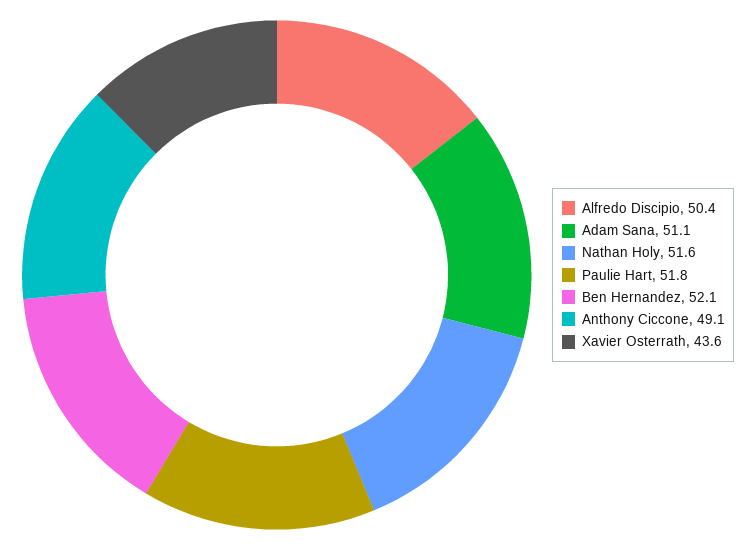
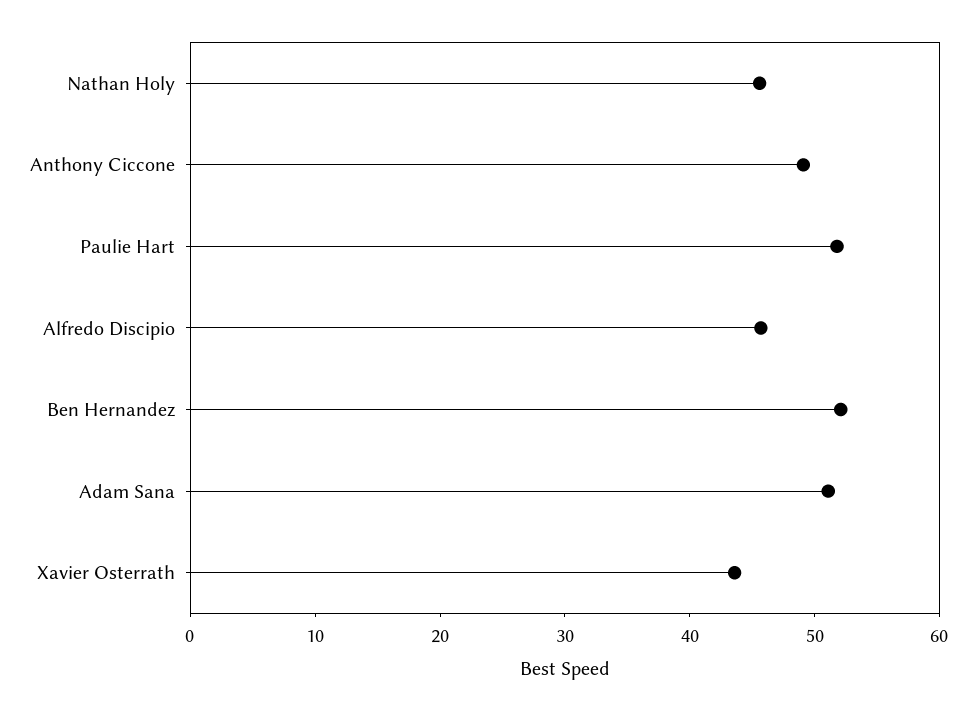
Alfredo Discipio: 50.4 -> 46
Nathan Holy: 51.6 -> 46

